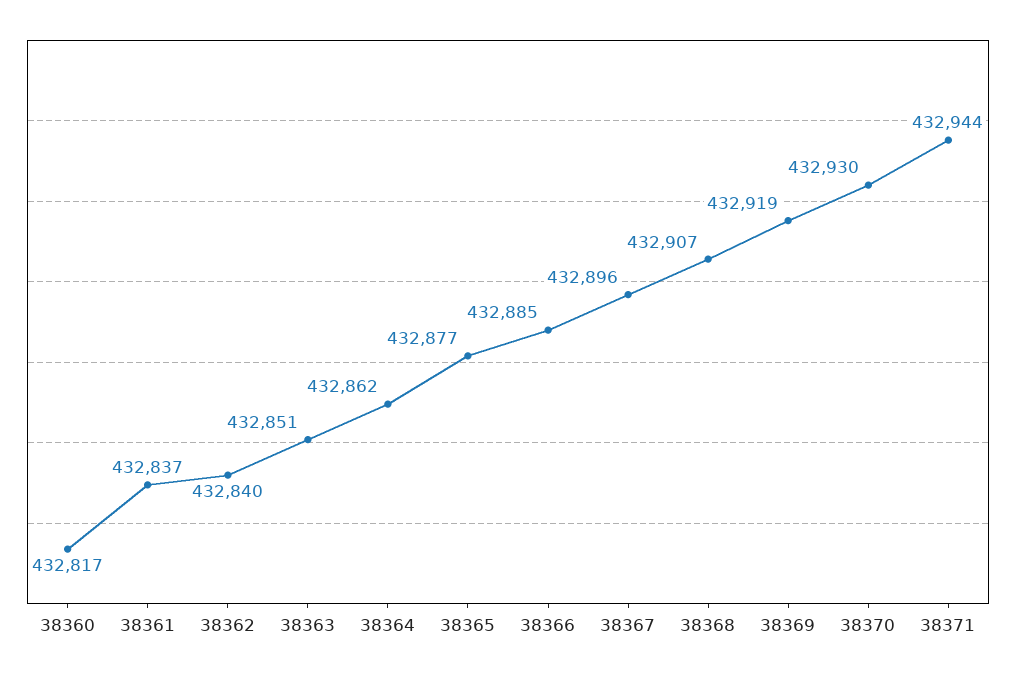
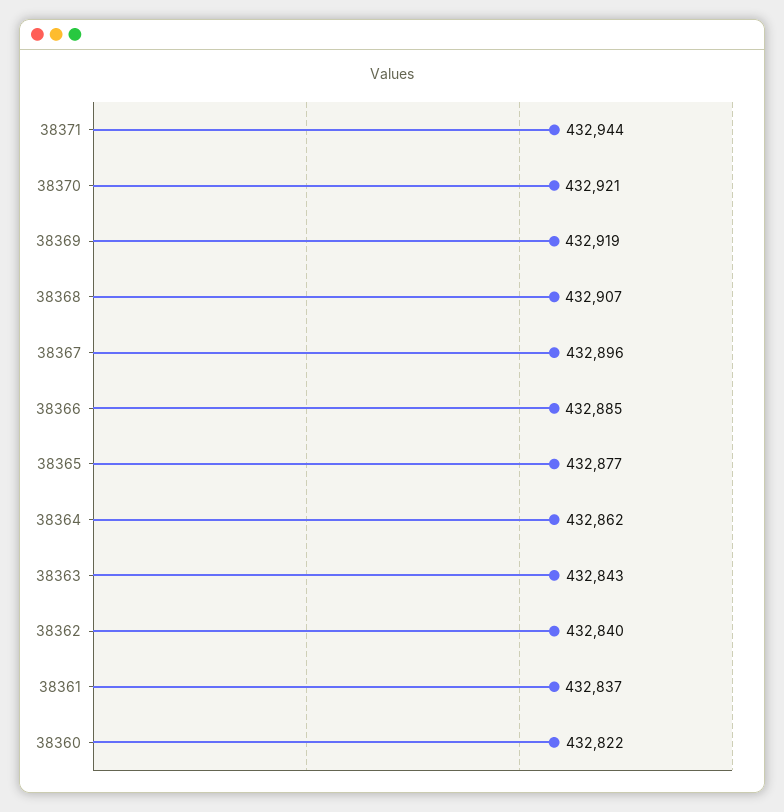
38360: 432817 -> 432822
38363: 432851 -> 432843
38370: 432930 -> 432921

